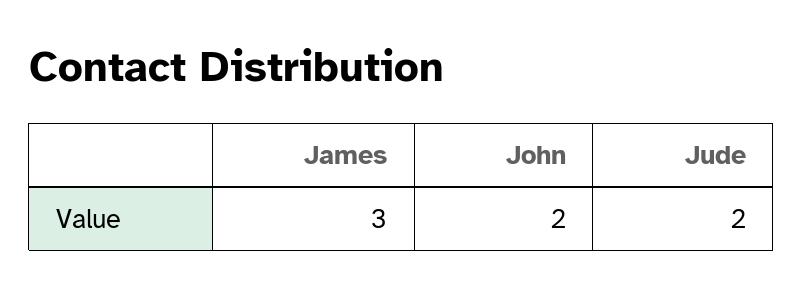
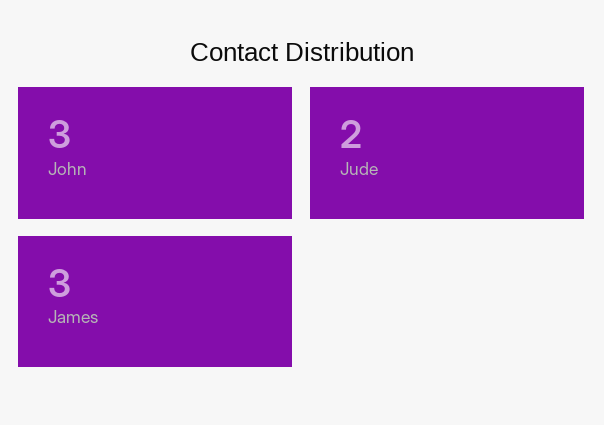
John: 2 -> 3

